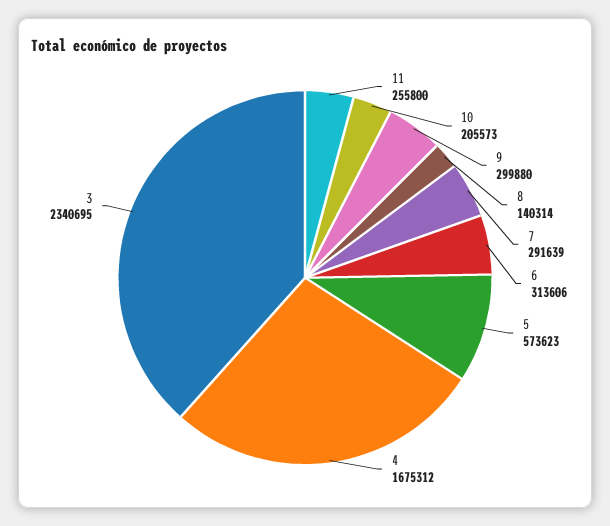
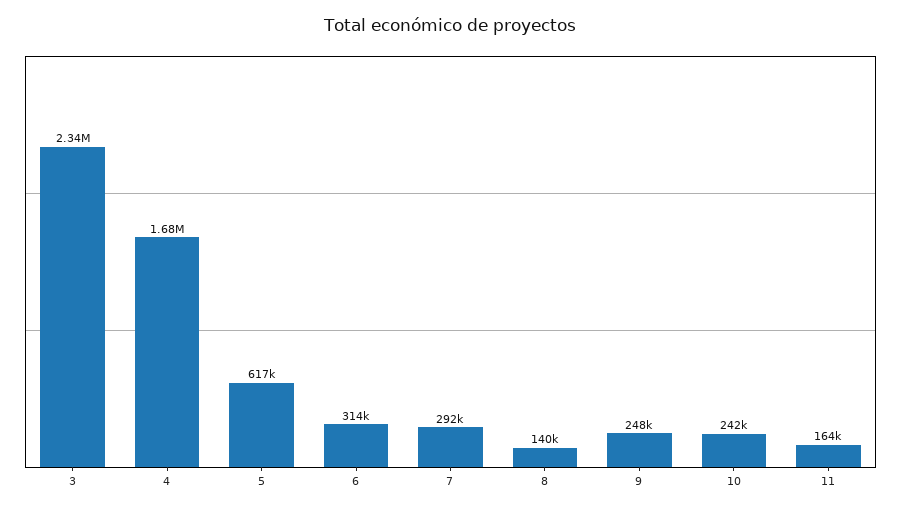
11: 255800 -> 164000
10: 205573 -> 242000
9: 299880 -> 248000
5: 573623 -> 617000

